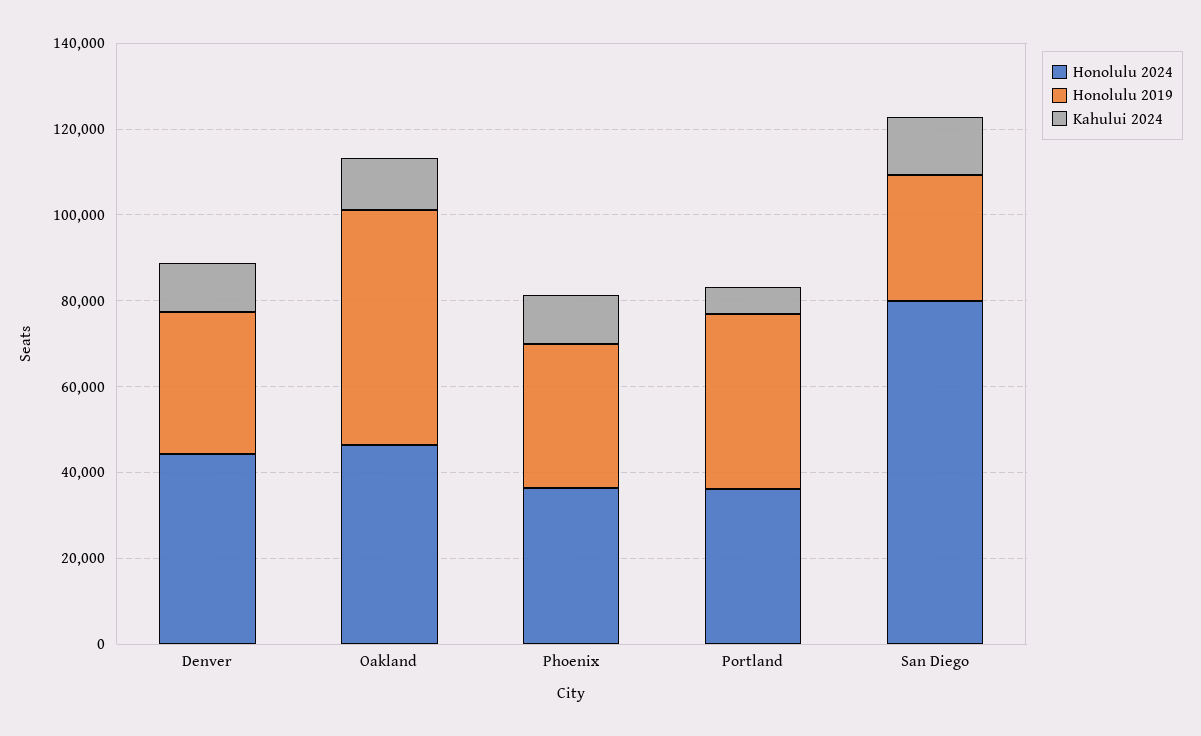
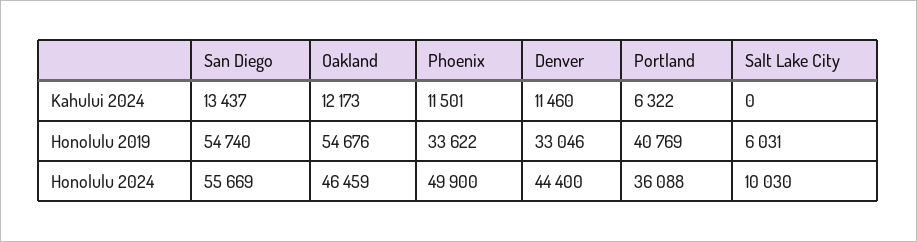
Honolulu 2024, Phoenix: 35000 -> 49900
Honolulu 2024, San Diego: 80000 -> 55669
Honolulu 2019, San Diego: 30000 -> 54740
Kahului 2024, Salt Lake City: none -> 0
Honolulu 2019, Salt Lake City: none -> 6031
Honolulu 2024, Salt Lake City: none -> 10030

